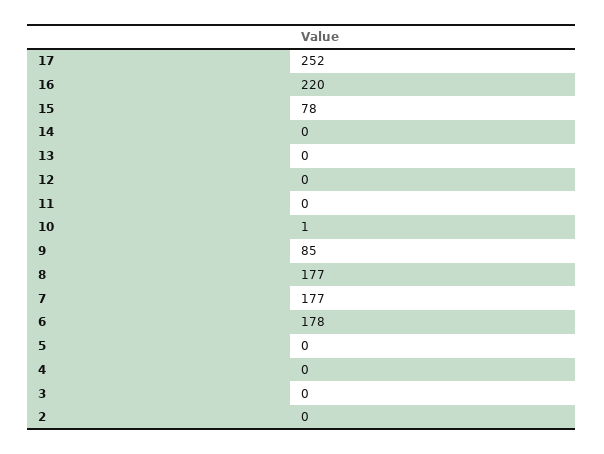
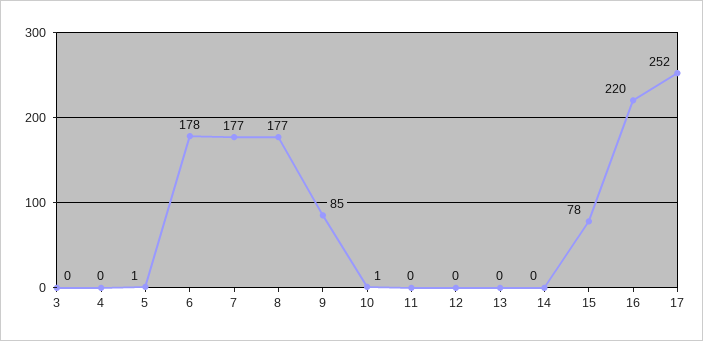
5: 0 -> 1
2: 0 -> none

